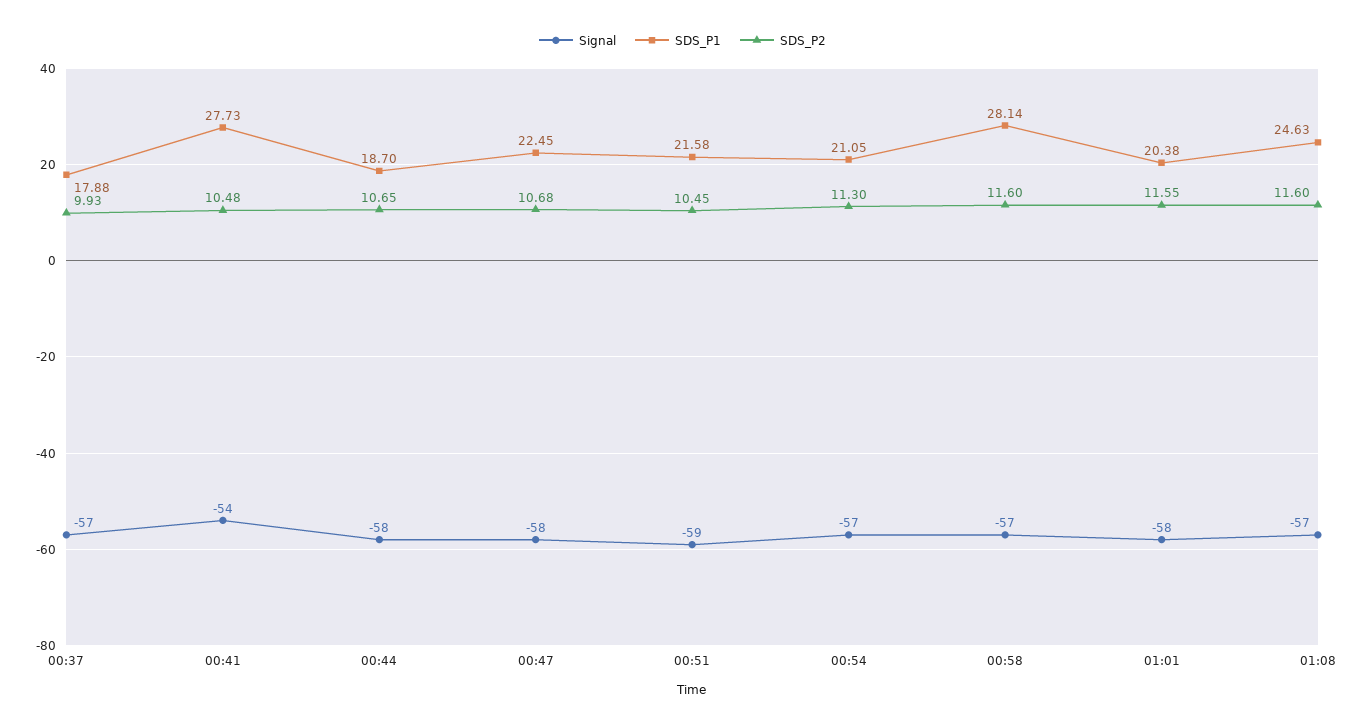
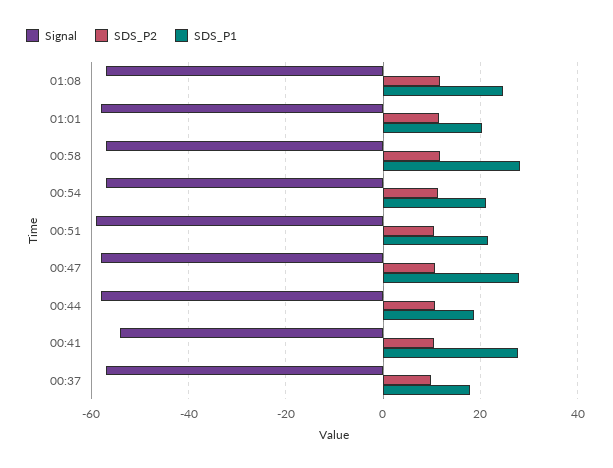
SDS_P1, 00:47: 22.45 -> 28

